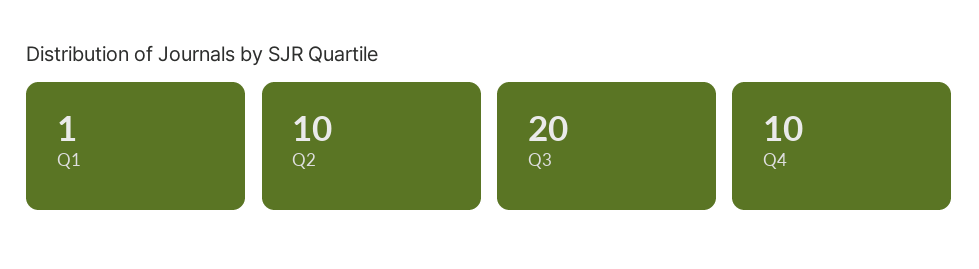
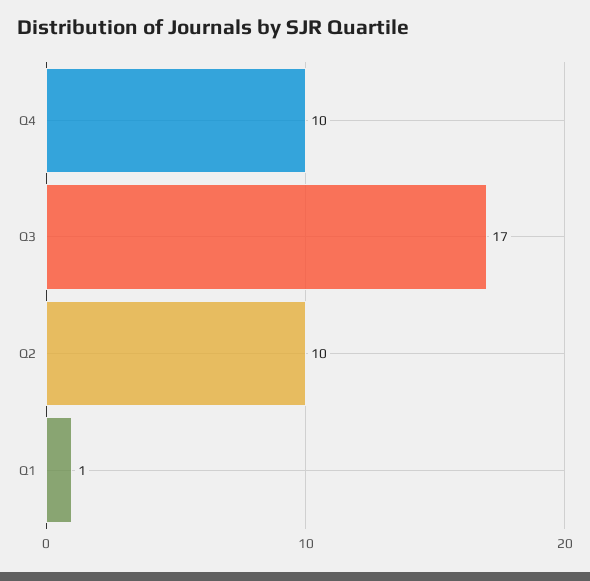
Q3: 20 -> 17

